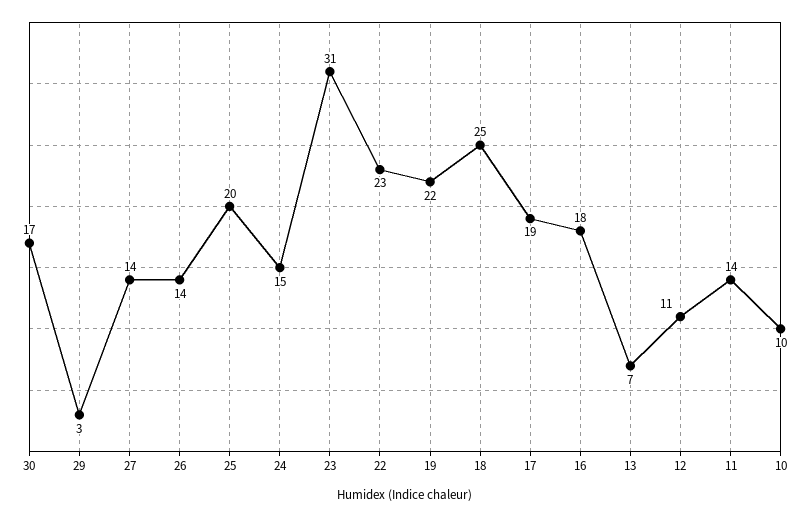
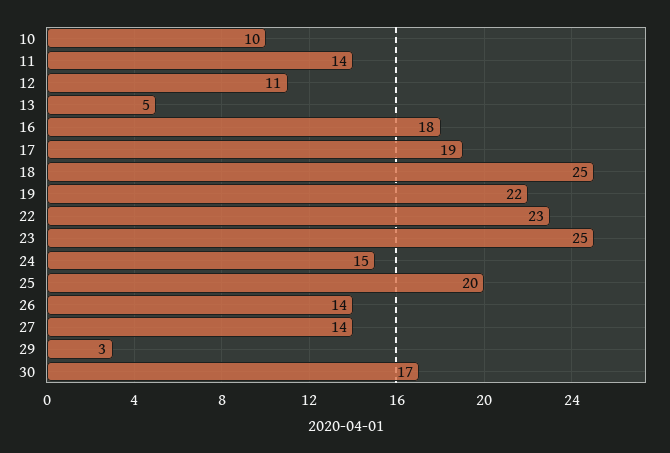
23: 31 -> 25
13: 7 -> 5

